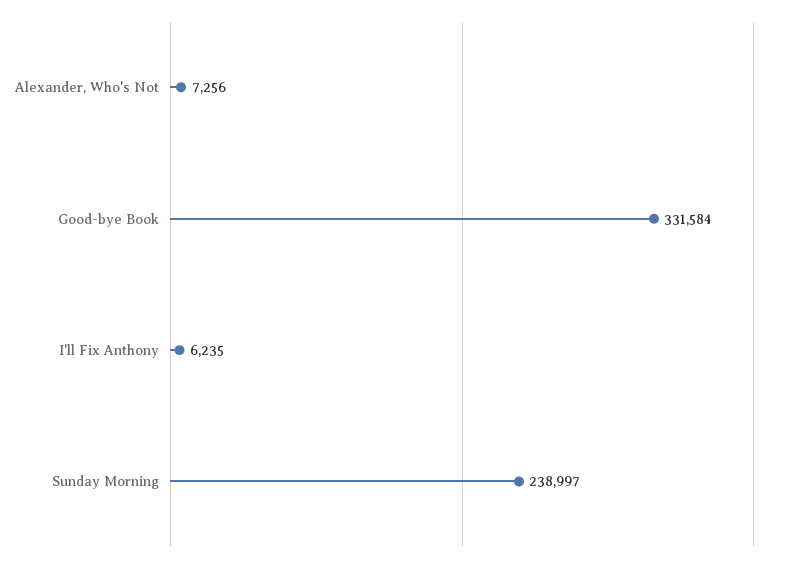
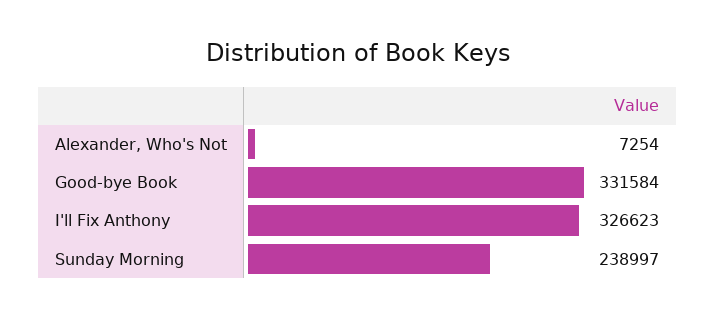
Alexander, Who's Not: 7256 -> 7254
I'll Fix Anthony: 6235 -> 326623

